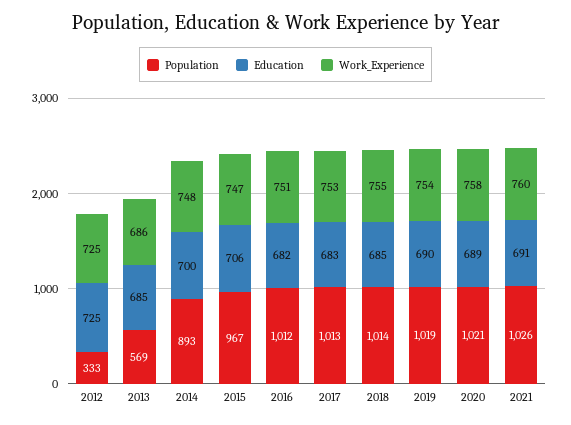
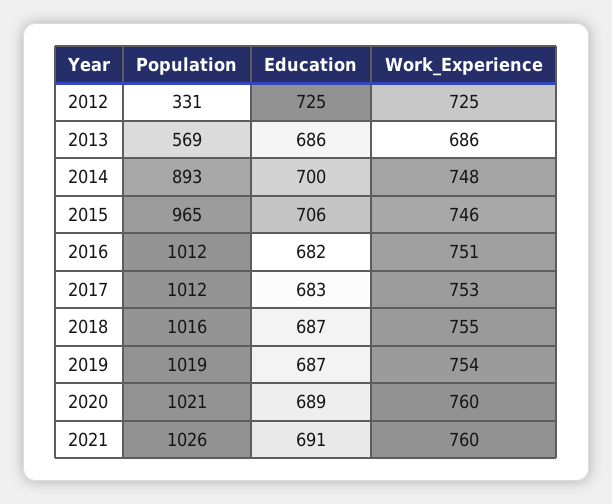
Population, 2012: 333 -> 331
Education, 2013: 685 -> 686
Population, 2015: 967 -> 965
Work_Experience, 2015: 747 -> 746
Population, 2017: 1013 -> 1012
Population, 2018: 1014 -> 1016
Education, 2018: 685 -> 687
Education, 2019: 690 -> 687
Work_Experience, 2020: 758 -> 760

